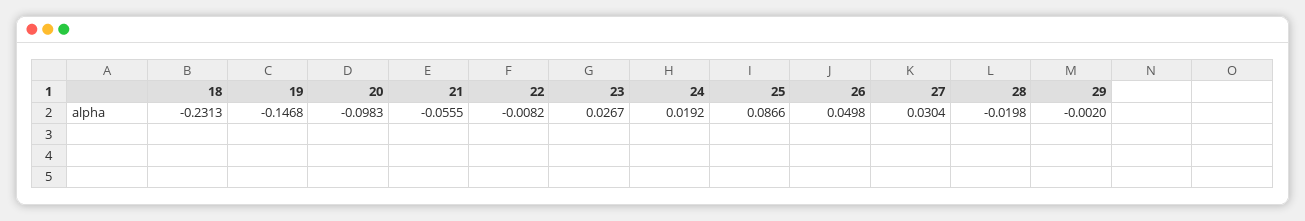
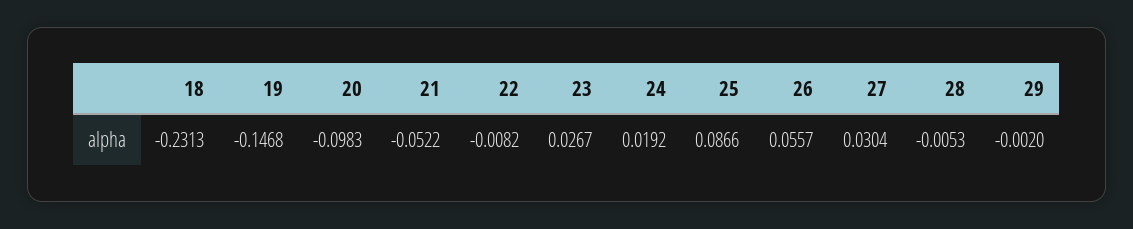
21: -0.0555 -> -0.0522
26: 0.0498 -> 0.0557
28: -0.0198 -> -0.0053

